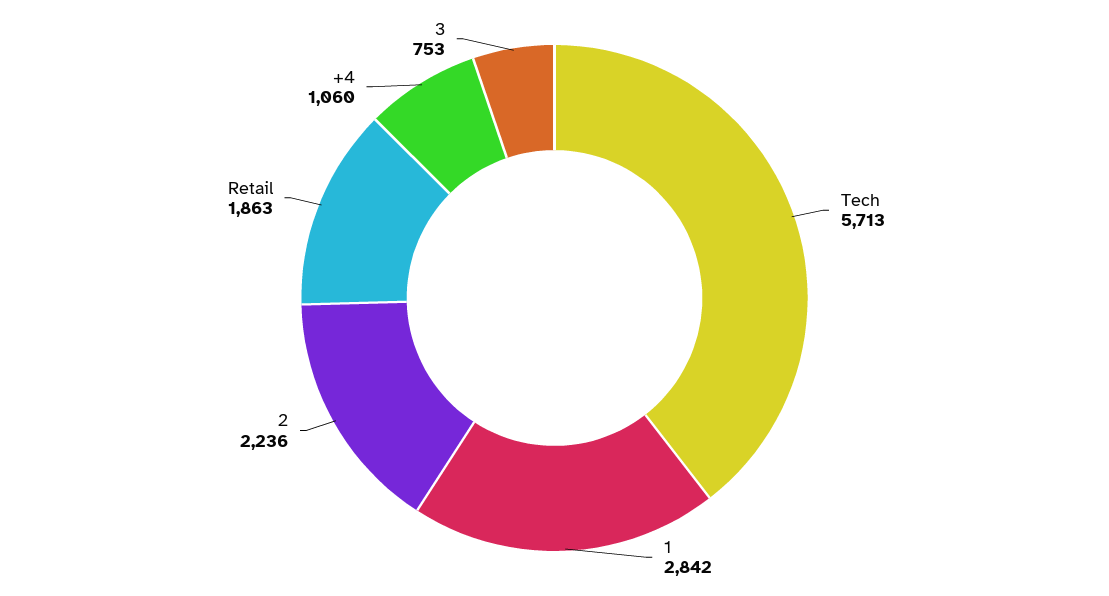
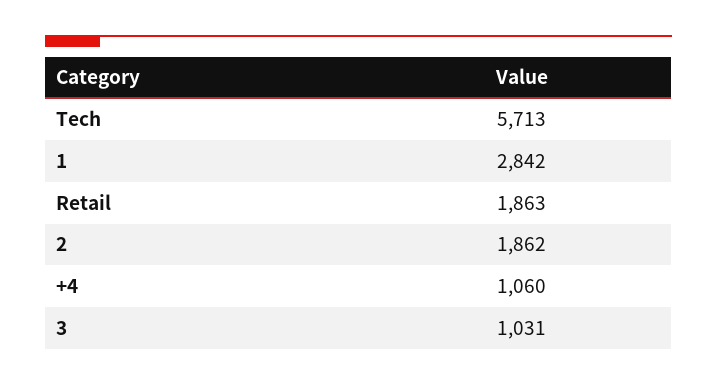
2: 2236 -> 1862
3: 753 -> 1031

